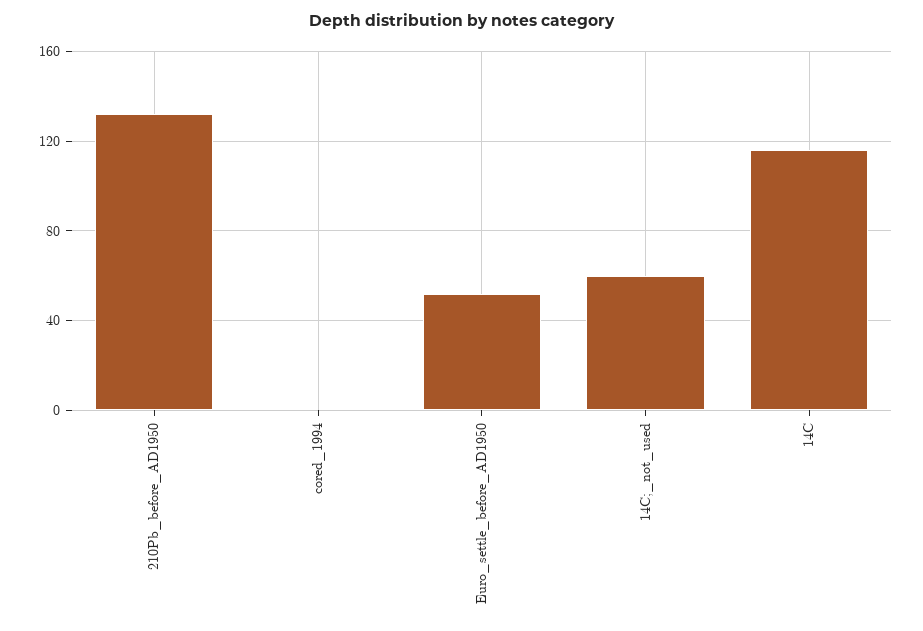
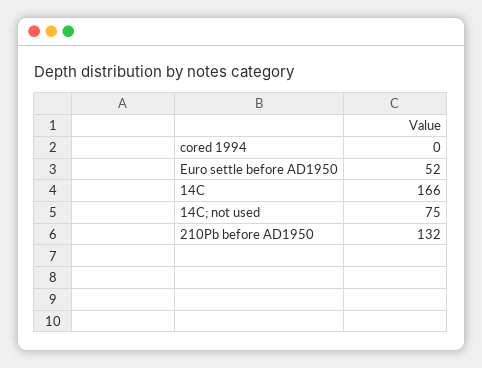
14C;_not_used: 60 -> 75
14C: 115 -> 166

